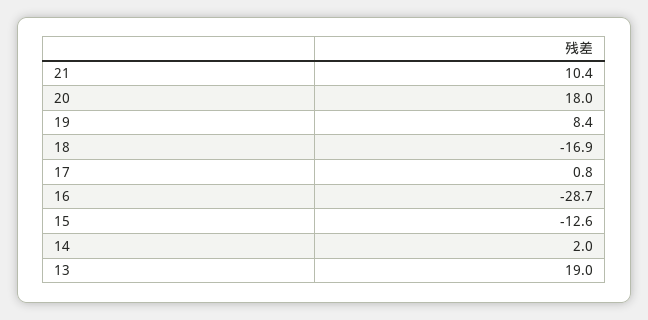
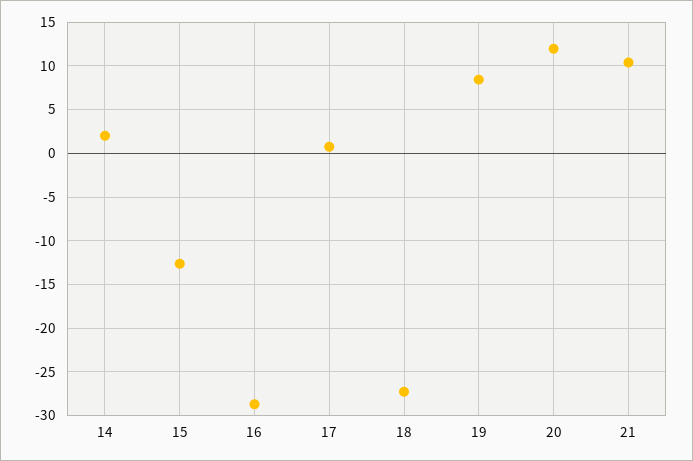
20: 18 -> 12
18: -16.9 -> -27
13: 19 -> none

